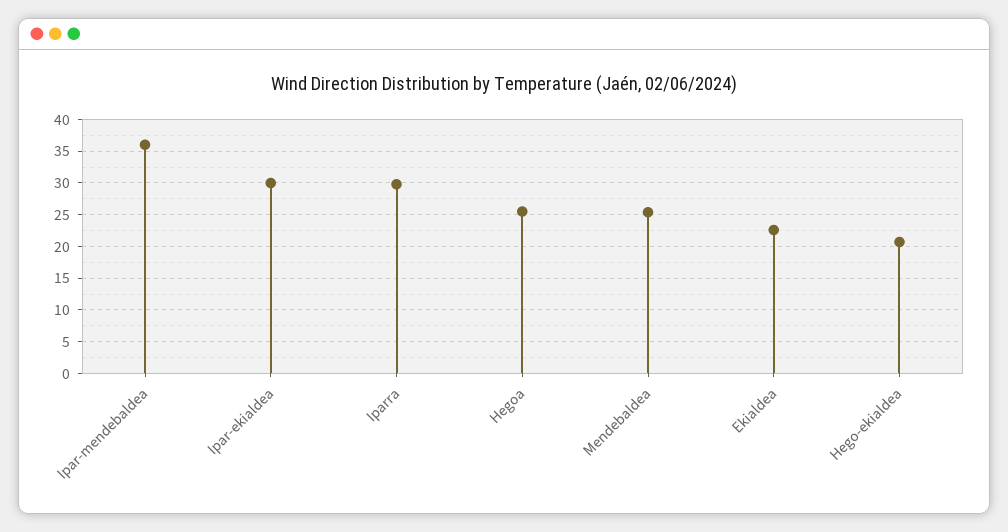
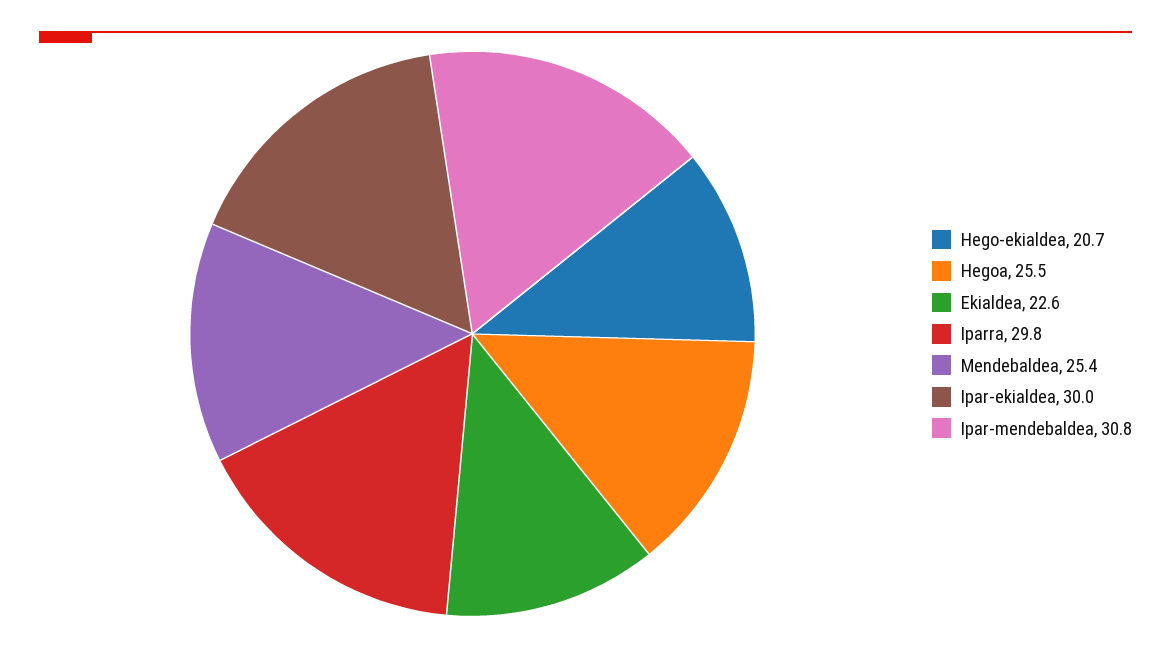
Ipar-mendebaldea: 36 -> 30.8

